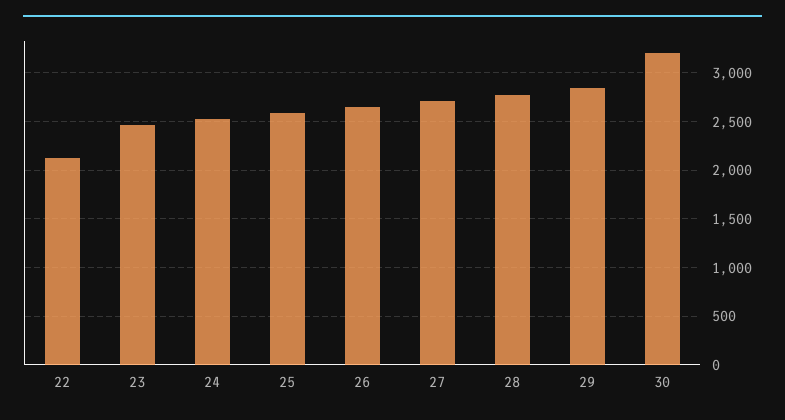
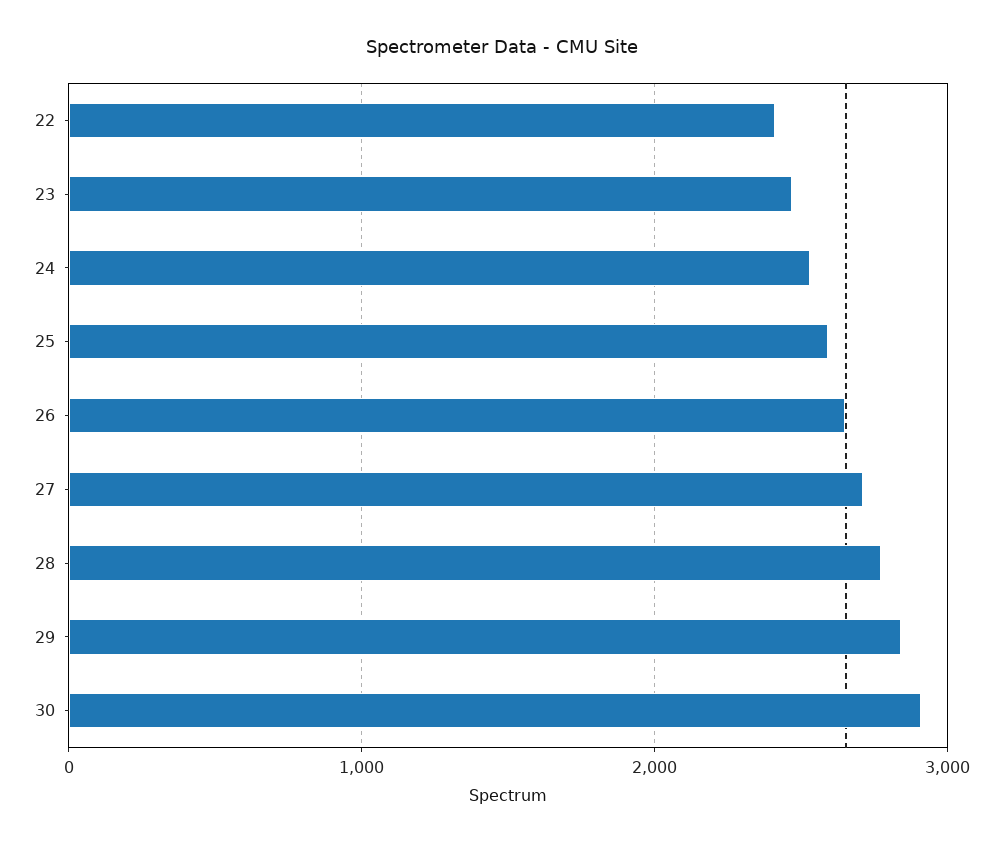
22: 2100 -> 2400
30: 3200 -> 2900

